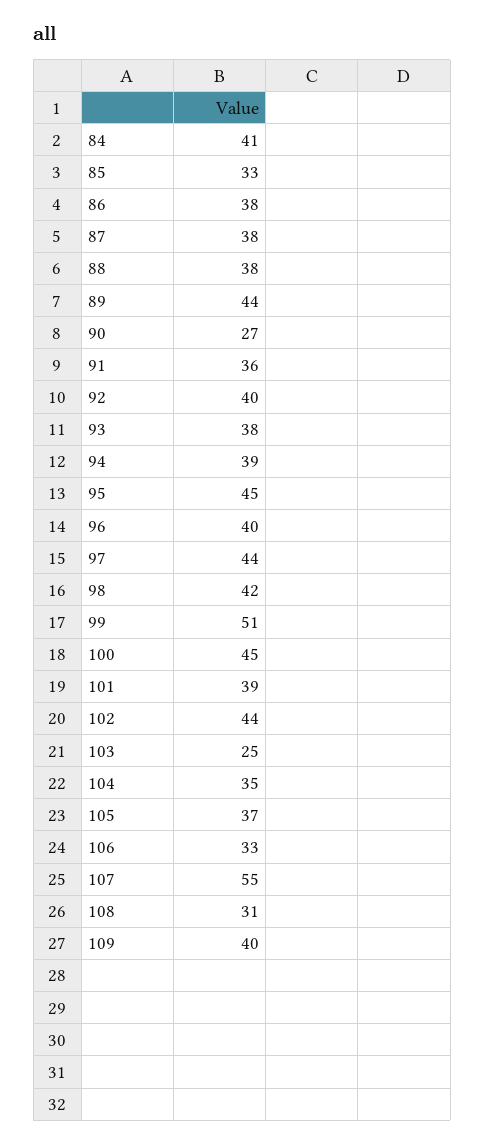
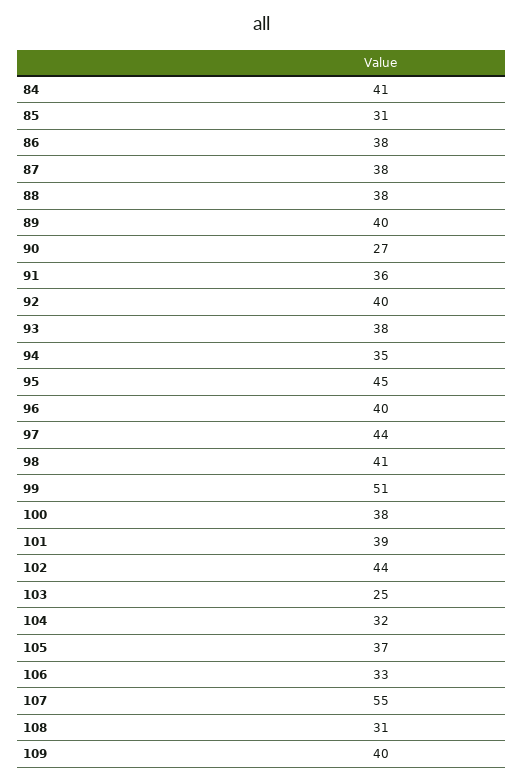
85: 33 -> 31
89: 44 -> 40
94: 39 -> 35
98: 42 -> 41
100: 45 -> 38
104: 35 -> 32

